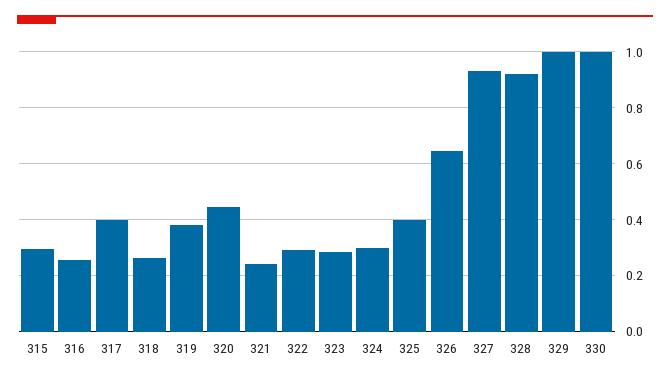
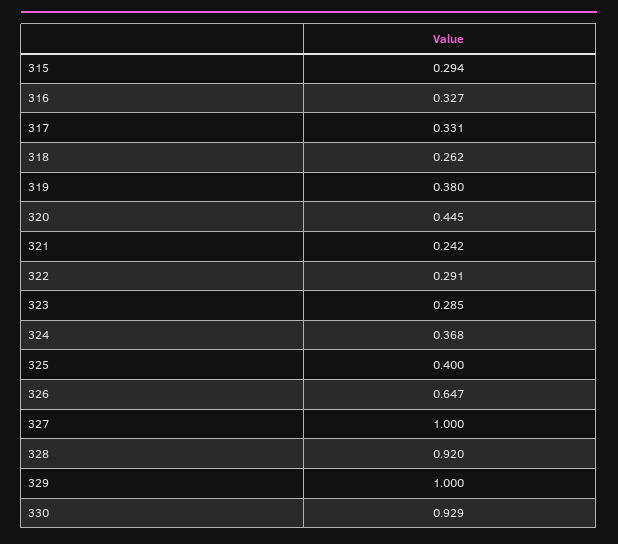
316: 0.25 -> 0.327
317: 0.4 -> 0.331
324: 0.3 -> 0.368
327: 0.925 -> 1
330: 1 -> 0.929

